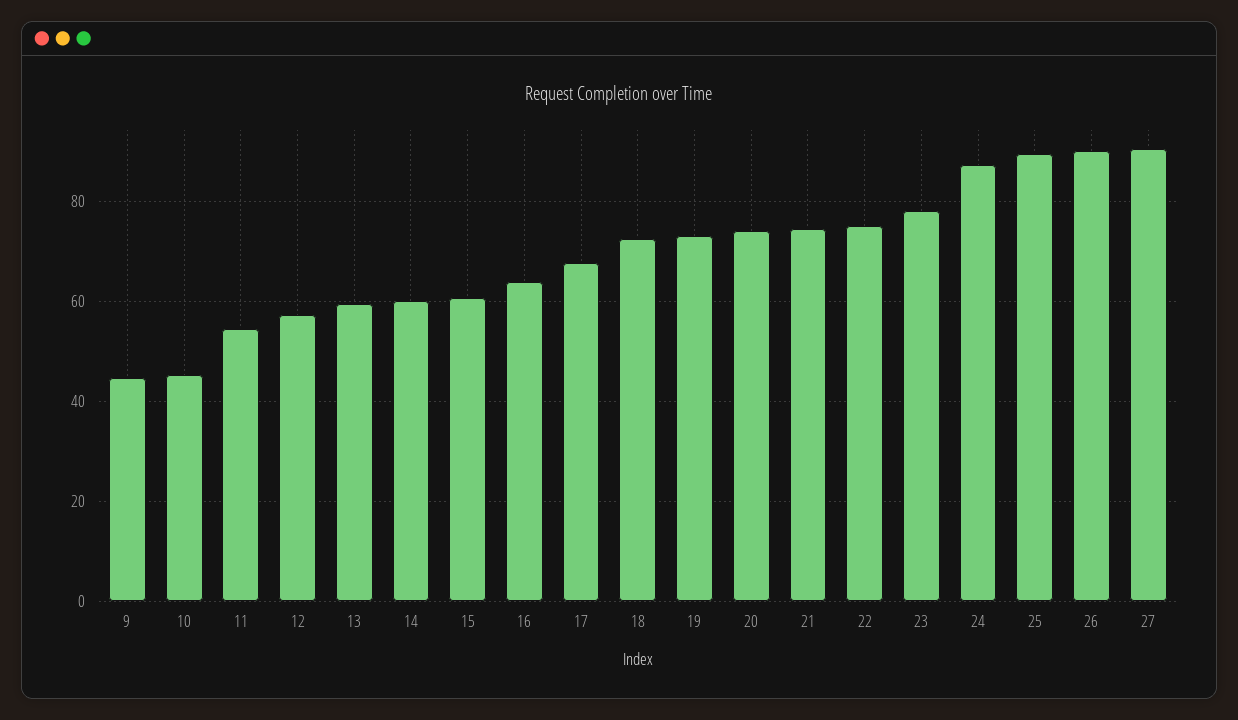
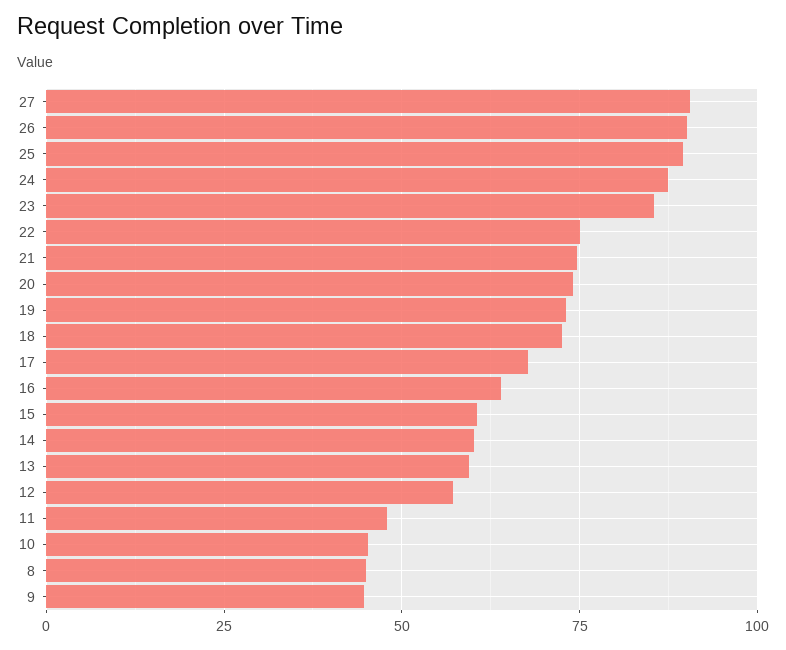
11: 54 -> 47.5
23: 78 -> 85
8: none -> 45

